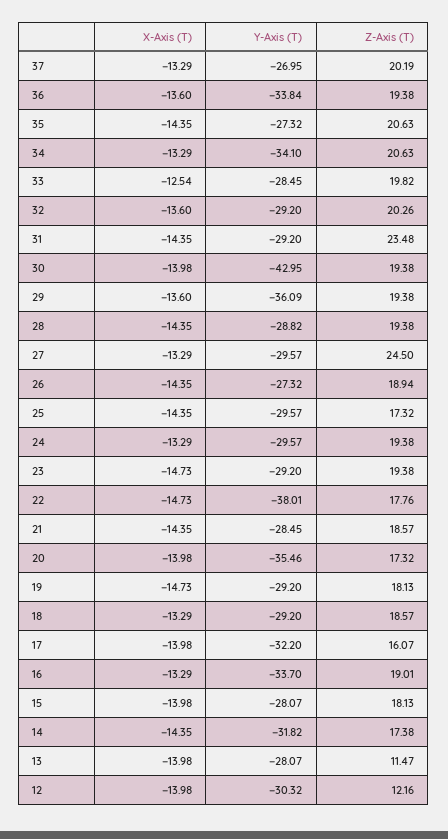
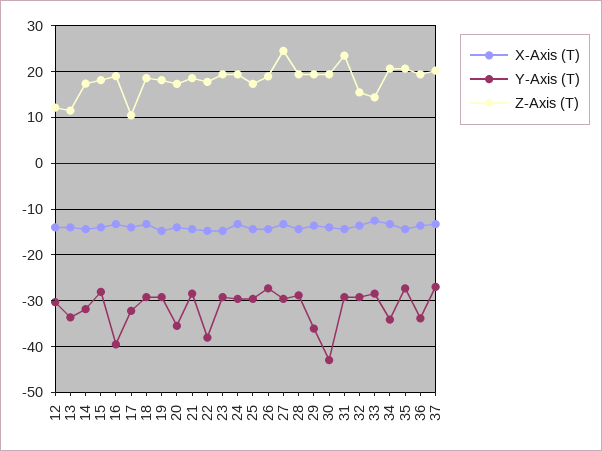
Z-Axis (T), 33: 19.82 -> 14
Z-Axis (T), 32: 20.26 -> 16
Z-Axis (T), 17: 16.07 -> 10
Y-Axis (T), 16: -33.7 -> -40
Y-Axis (T), 13: -28.07 -> -34

